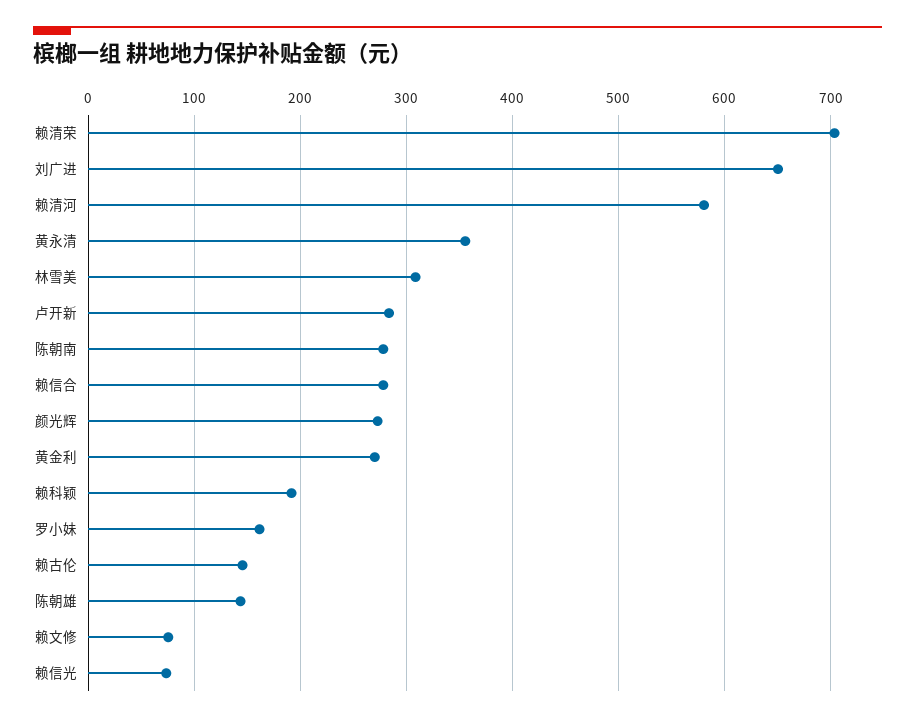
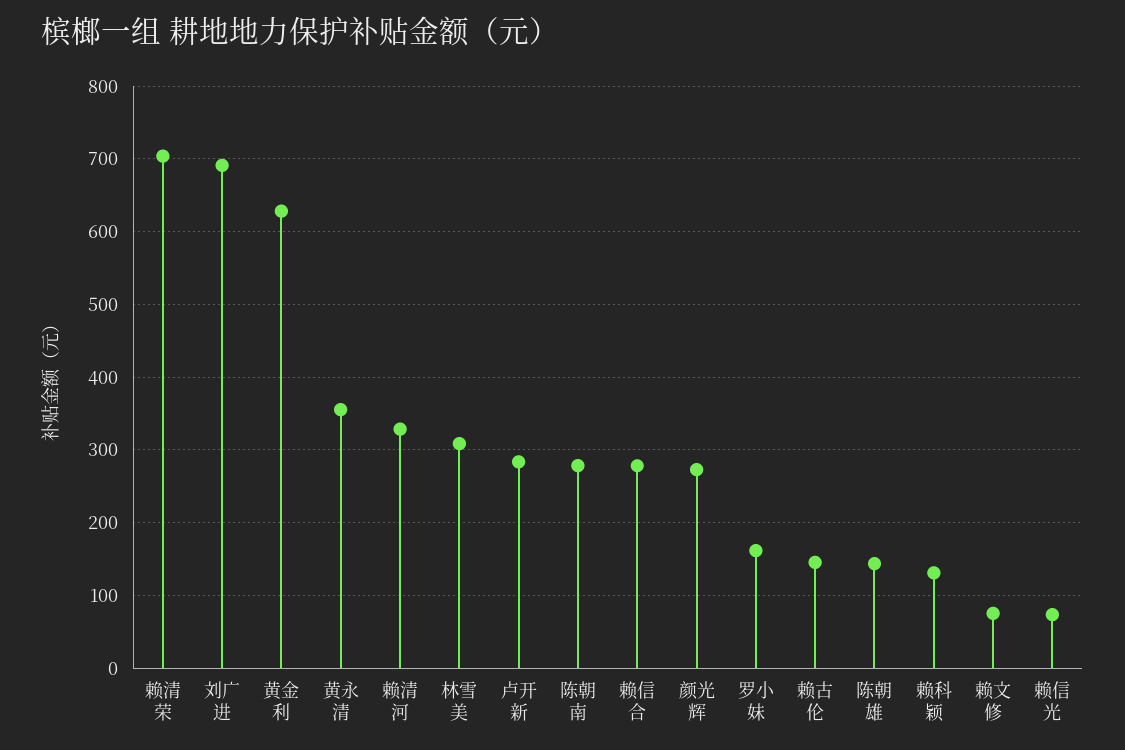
刘广进: 650 -> 690
赖清河: 580 -> 330
黄金利: 270 -> 630
赖科颖: 190 -> 130

